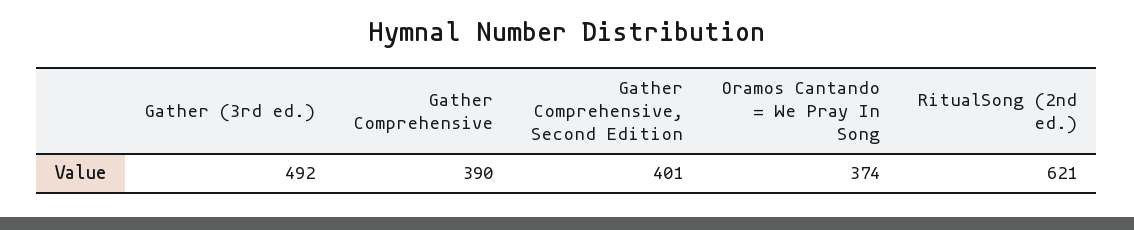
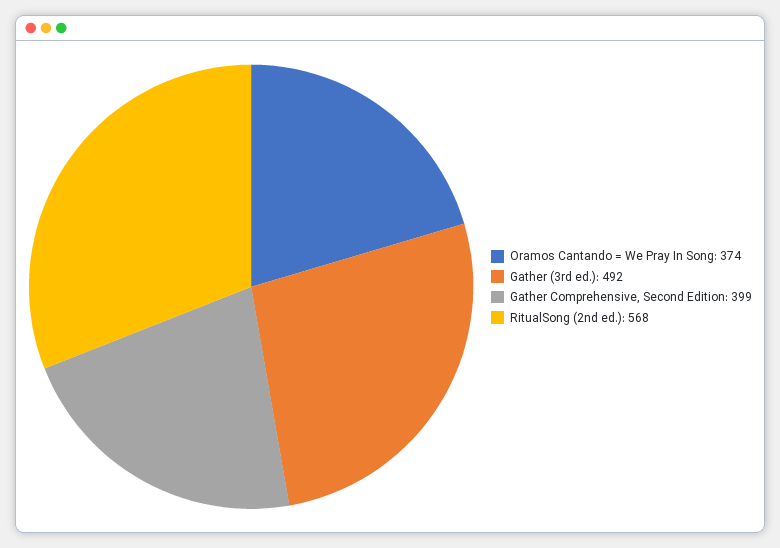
Gather Comprehensive: 390 -> none
Gather Comprehensive, Second Edition: 401 -> 399
RitualSong (2nd ed.): 621 -> 568

